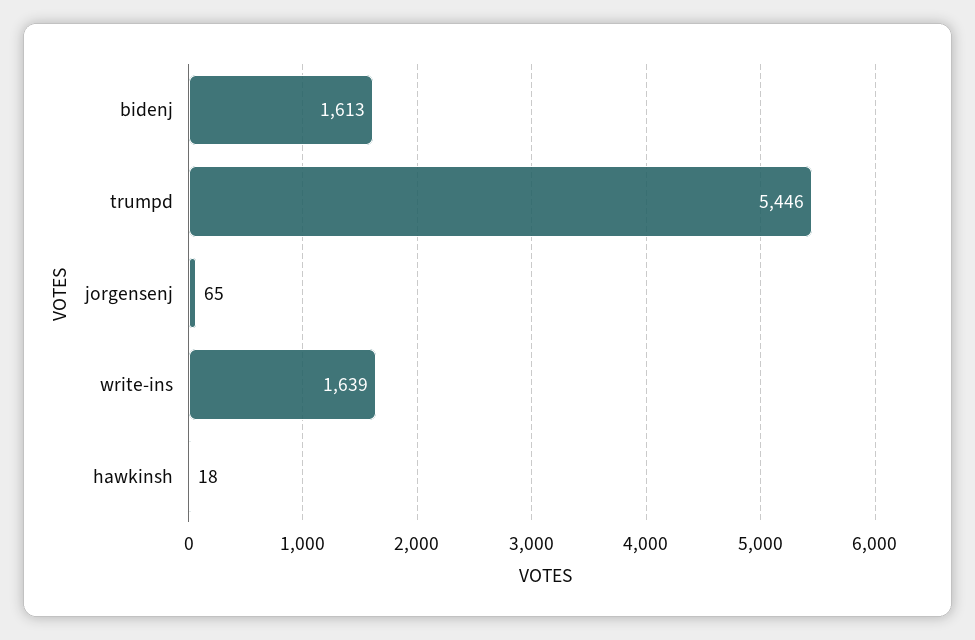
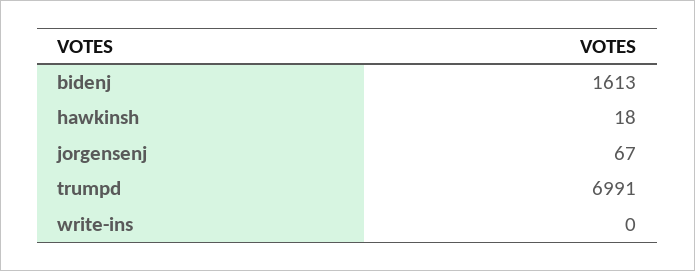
trumpd: 5446 -> 6991
jorgensenj: 65 -> 67
write-ins: 1639 -> 0

